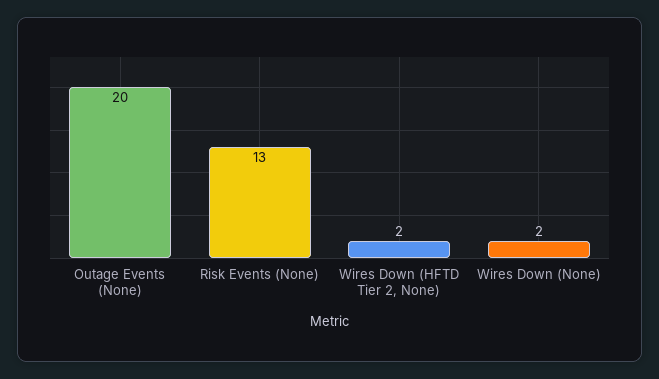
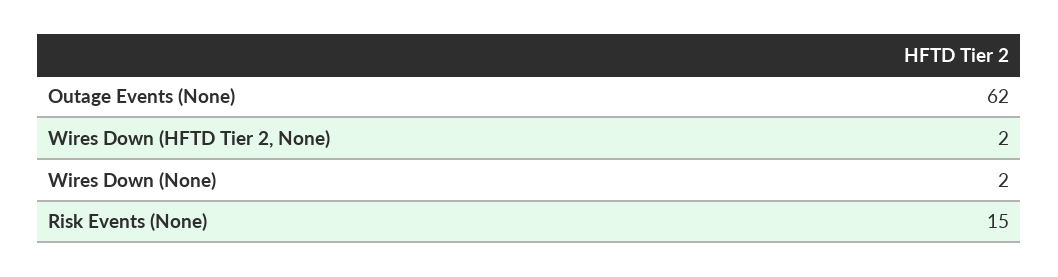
Outage Events (None): 20 -> 62
Risk Events (None): 13 -> 15

